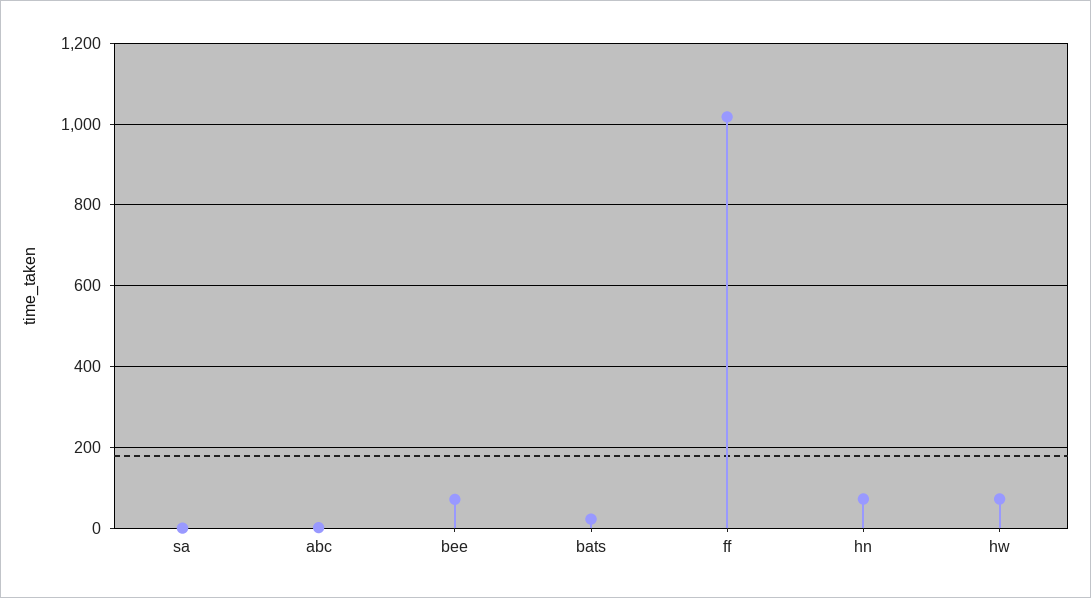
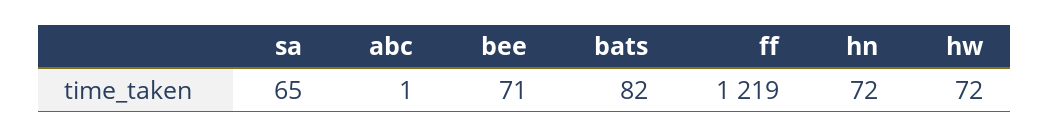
sa: 0 -> 65
bats: 20 -> 82
ff: 1020 -> 1219

